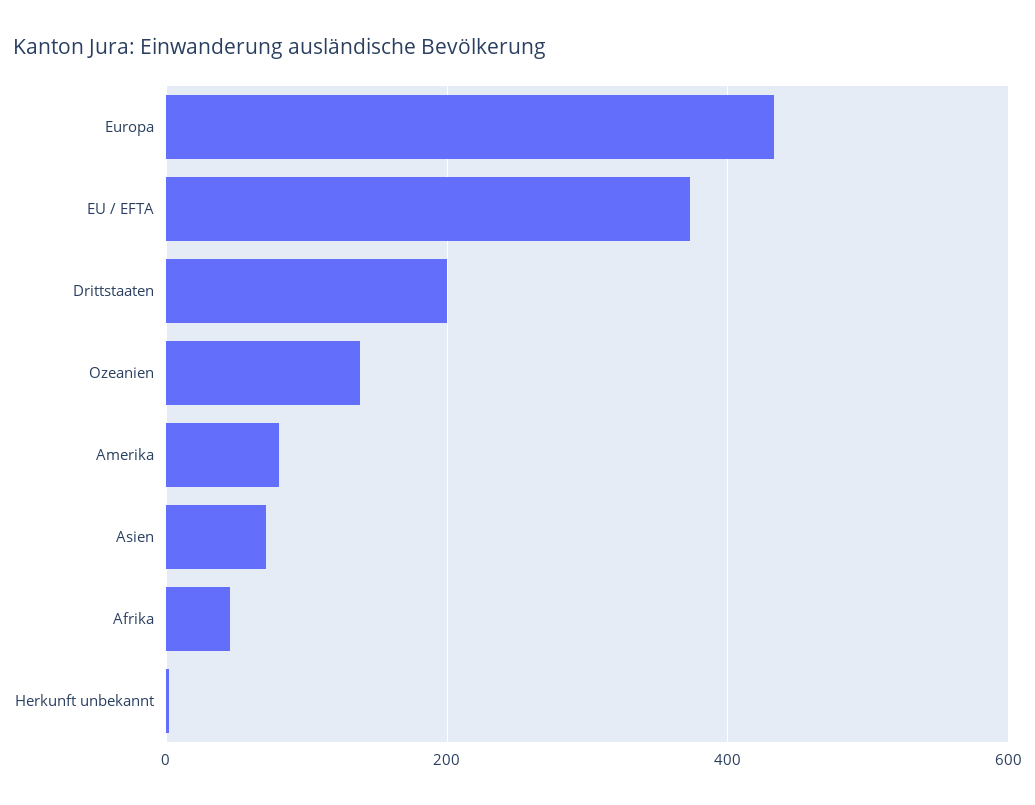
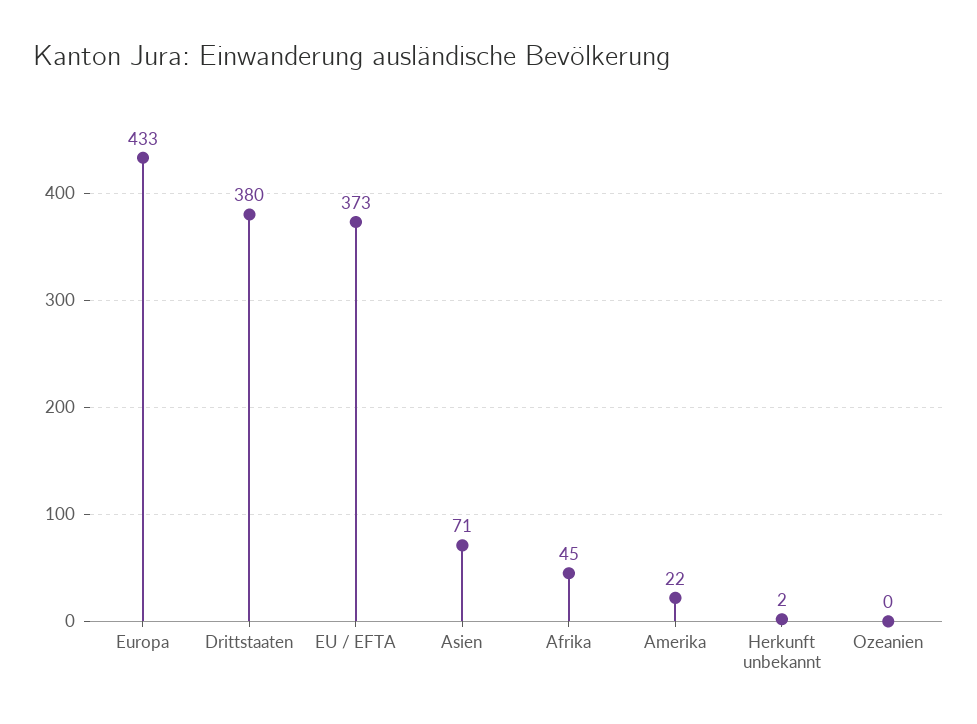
Drittstaaten: 200 -> 380
Ozeanien: 140 -> 0
Amerika: 80 -> 22

